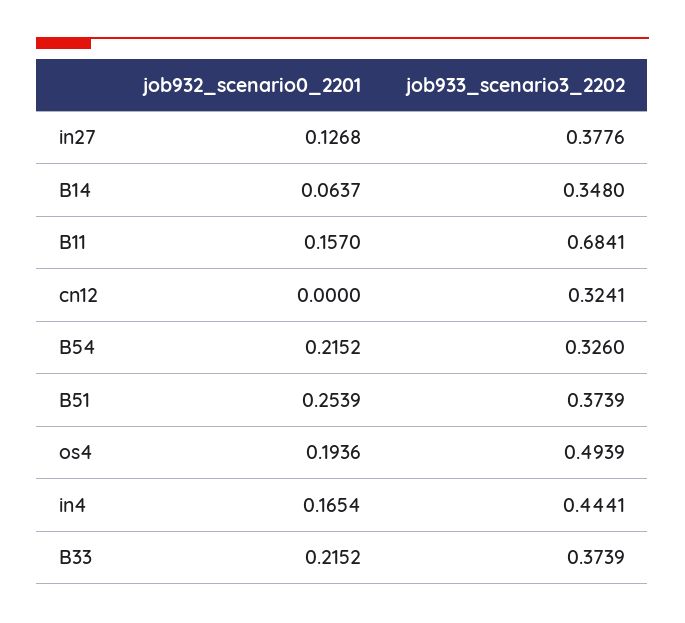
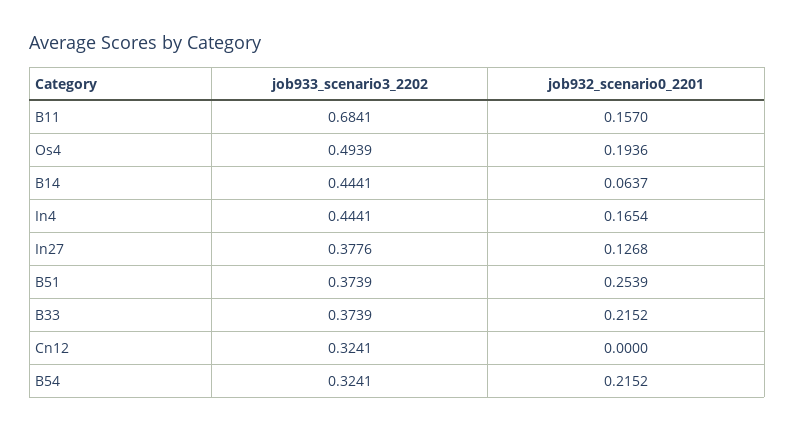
job933_scenario3_2202, B14: 0.348 -> 0.4441
job933_scenario3_2202, B54: 0.326 -> 0.3241

